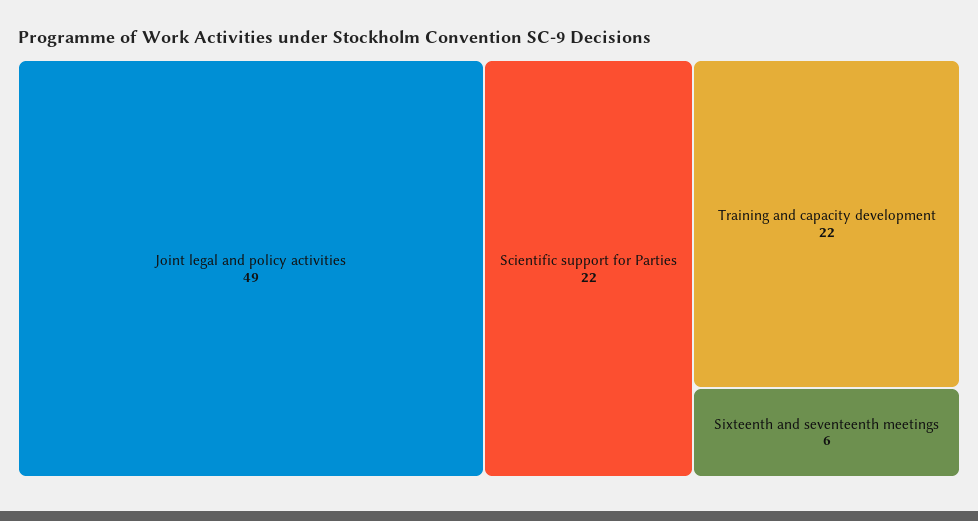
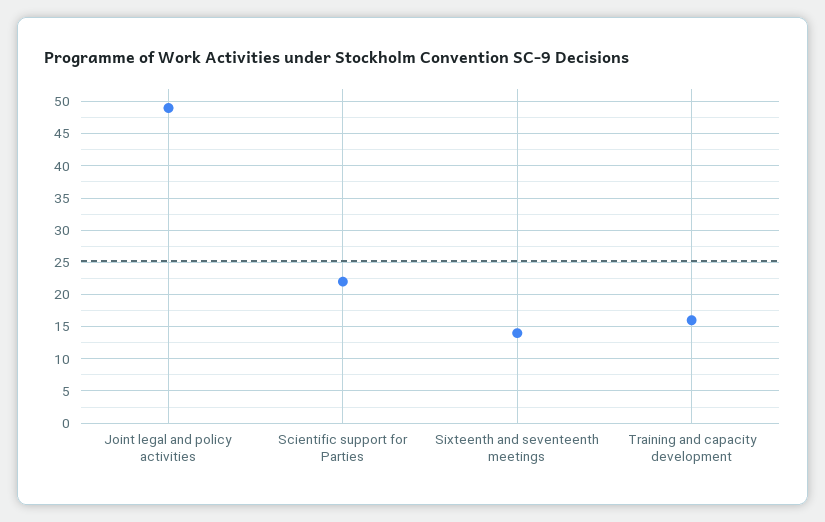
Training and capacity development: 22 -> 16
Sixteenth and seventeenth meetings: 6 -> 14

